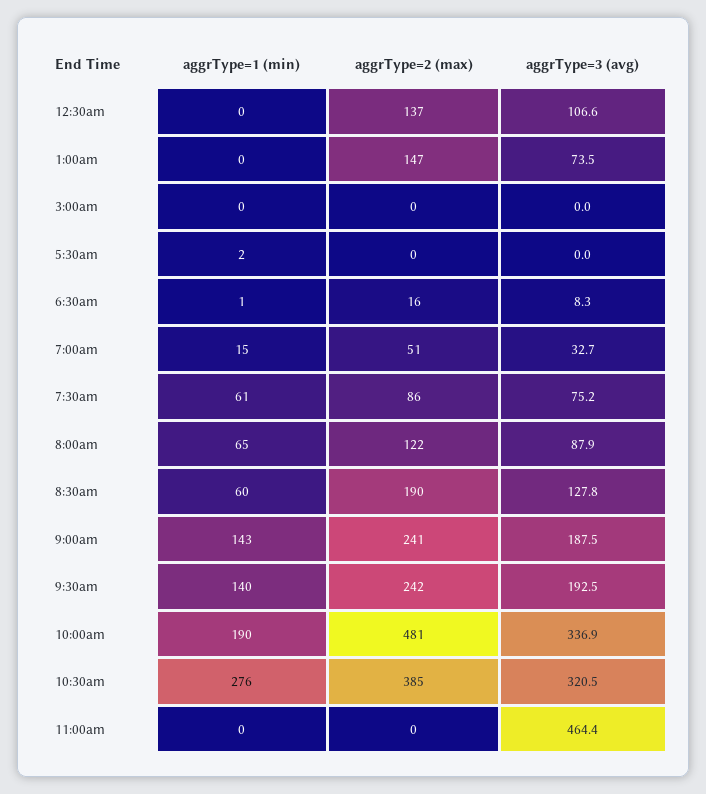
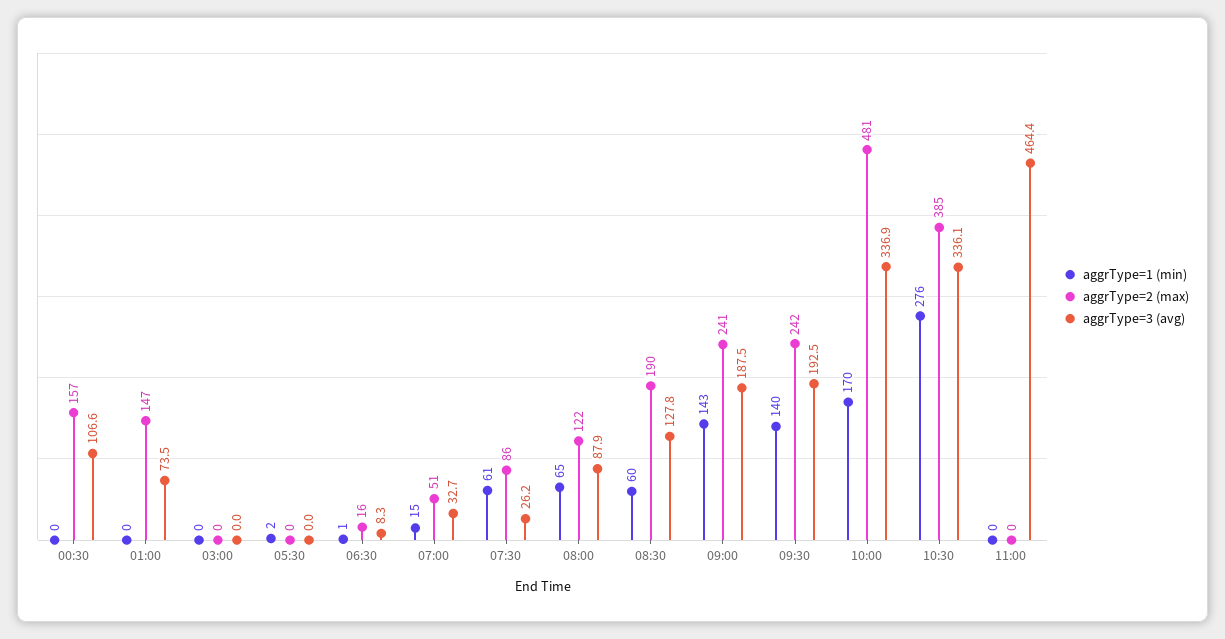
aggrType=2 (max), 12:30am: 137 -> 157
aggrType=3 (avg), 7:30am: 75.2 -> 26.2
aggrType=1 (min), 10:00am: 190 -> 170
aggrType=3 (avg), 10:30am: 320.5 -> 336.1

